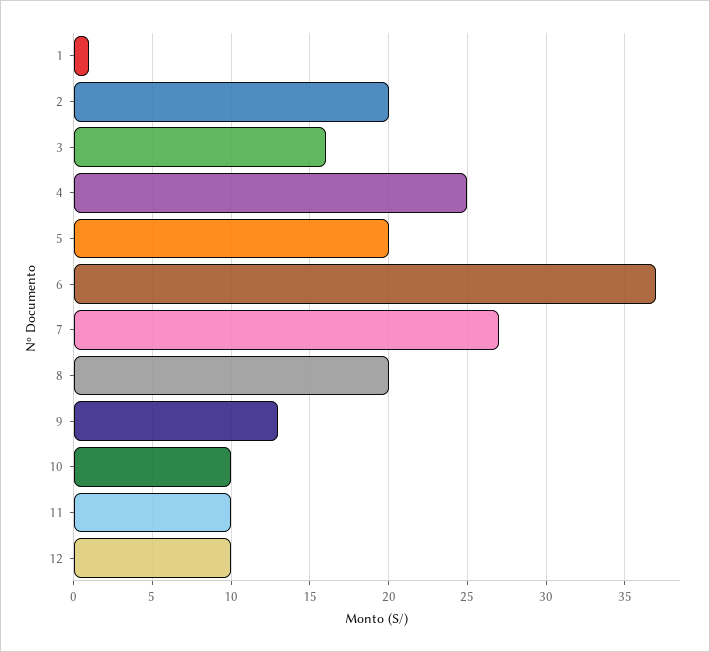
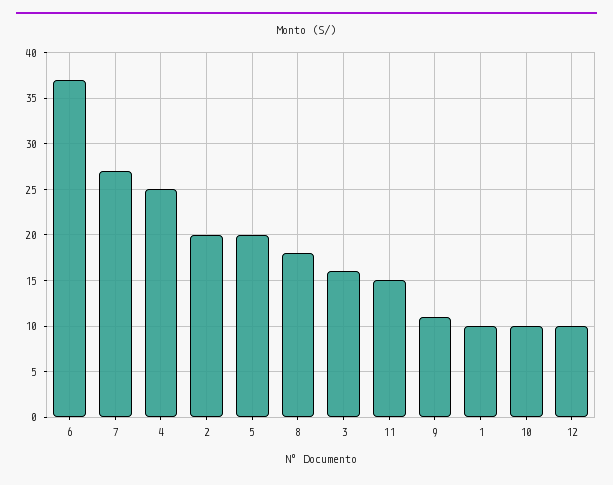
1: 1 -> 10
8: 20 -> 18
9: 13 -> 11
11: 10 -> 15

